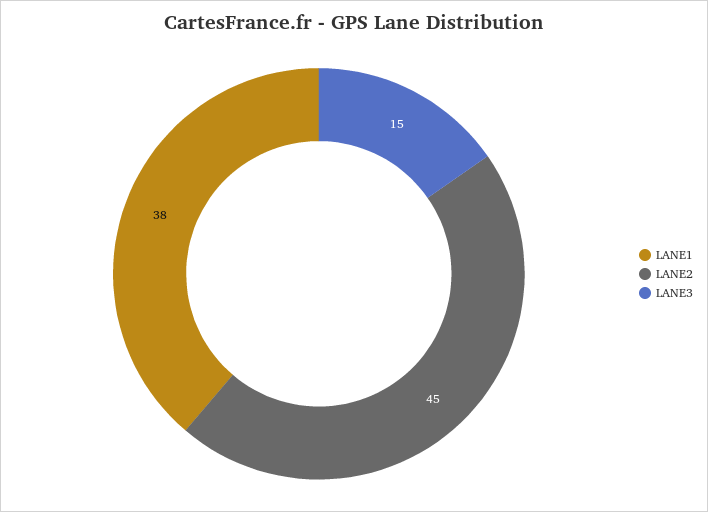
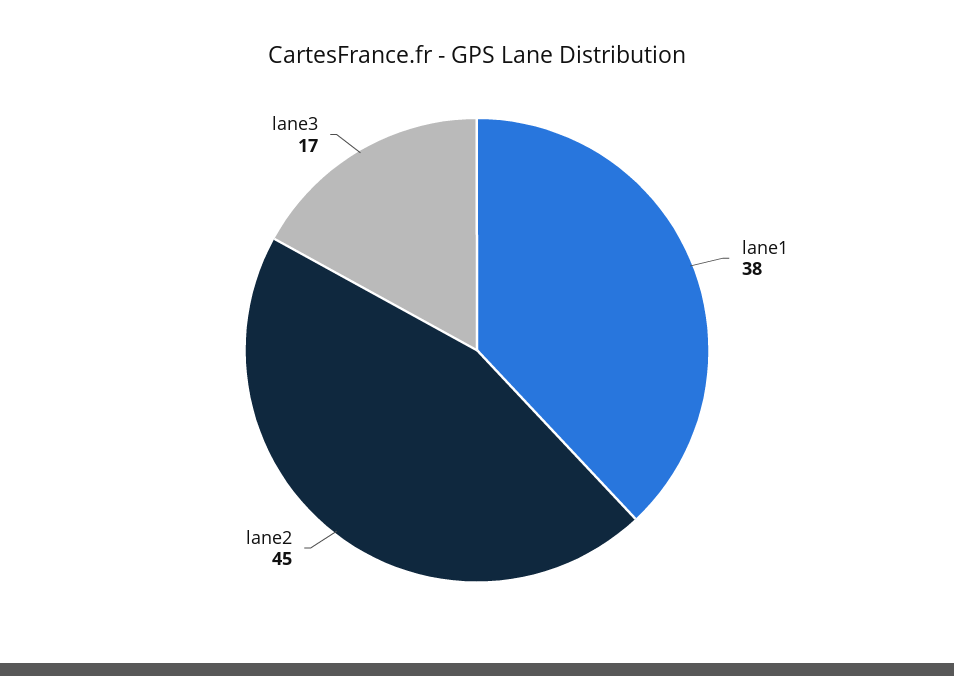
LANE3: 15 -> 17

